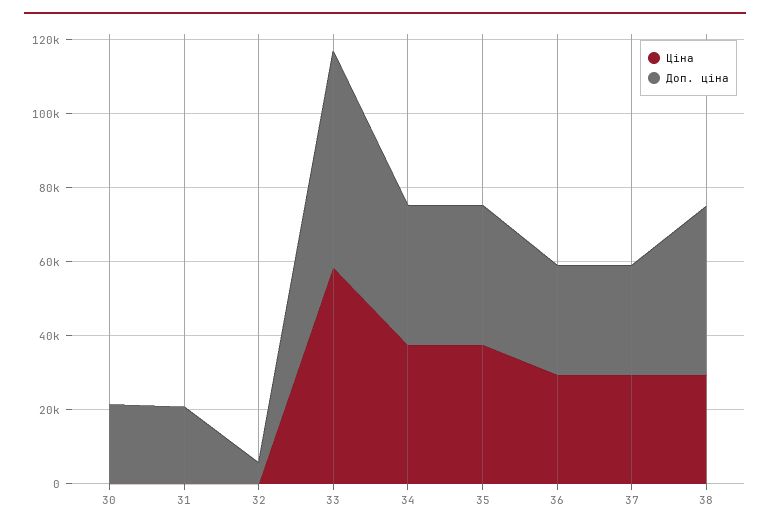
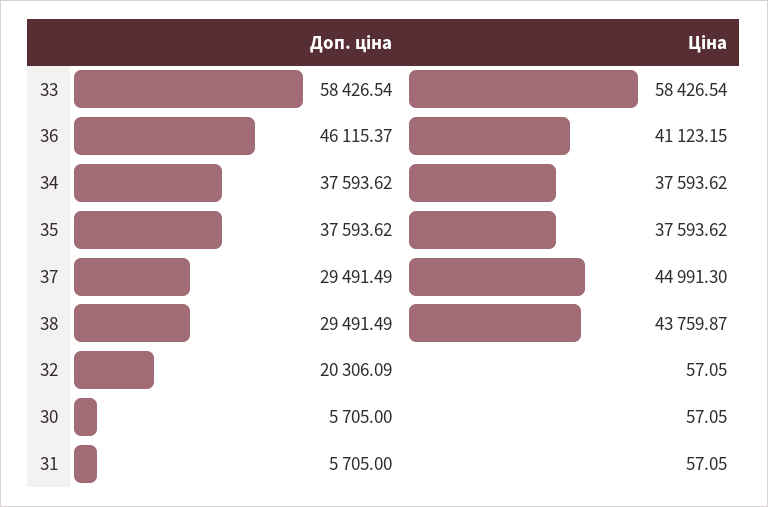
Доп. ціна, 30: 20000 -> 5705
Доп. ціна, 31: 20000 -> 5705
Доп. ціна, 32: 5000 -> 20306.09
Ціна, 36: 30000 -> 41123.15
Доп. ціна, 36: 30000 -> 46115.37
Ціна, 37: 30000 -> 44991.3
Ціна, 38: 30000 -> 43759.87
Доп. ціна, 38: 45000 -> 29491.49

